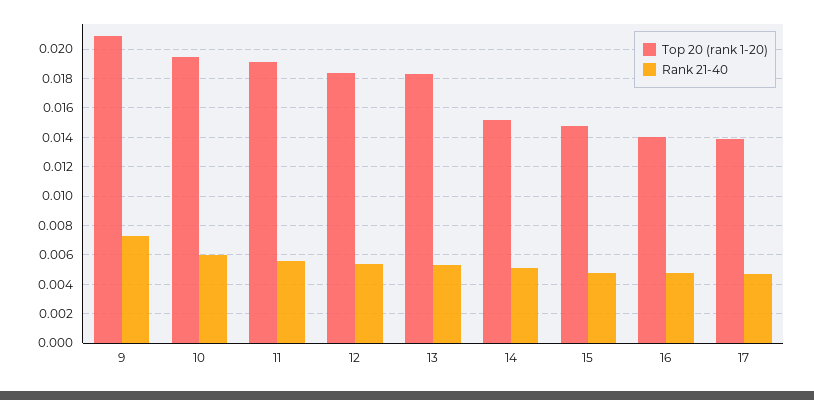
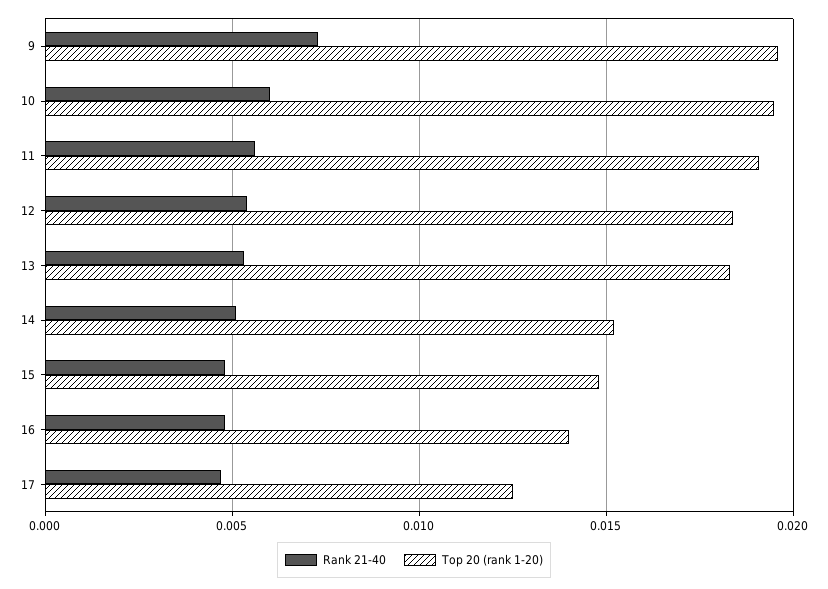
Top 20 (rank 1-20), 9: 0.021 -> 0.0195
Top 20 (rank 1-20), 17: 0.014 -> 0.0125

